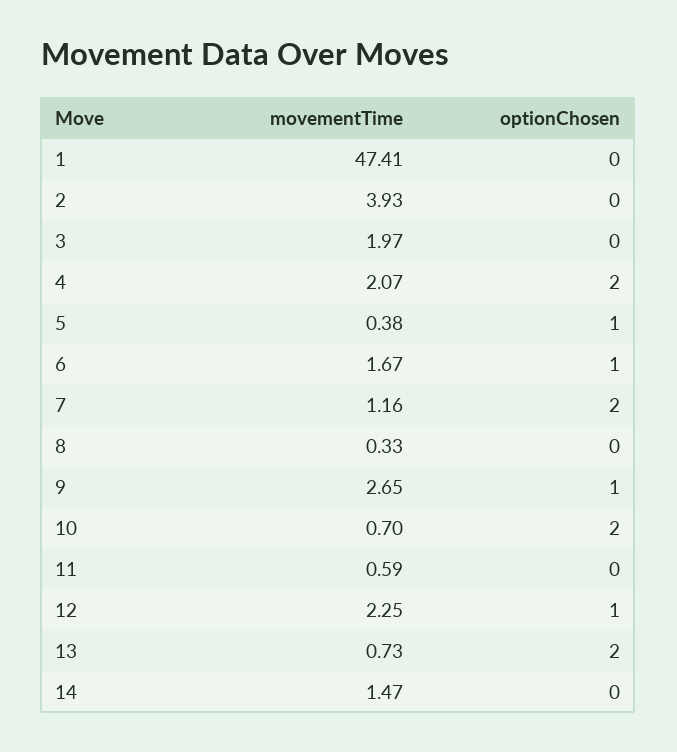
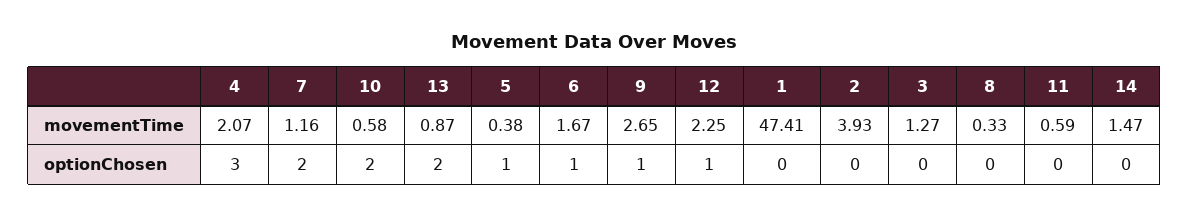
movementTime, 3: 1.97 -> 1.27
optionChosen, 4: 2 -> 3
movementTime, 10: 0.7 -> 0.58
movementTime, 13: 0.73 -> 0.87

